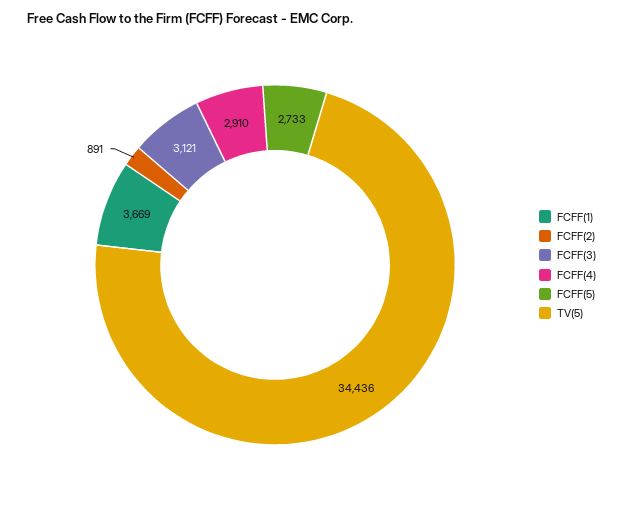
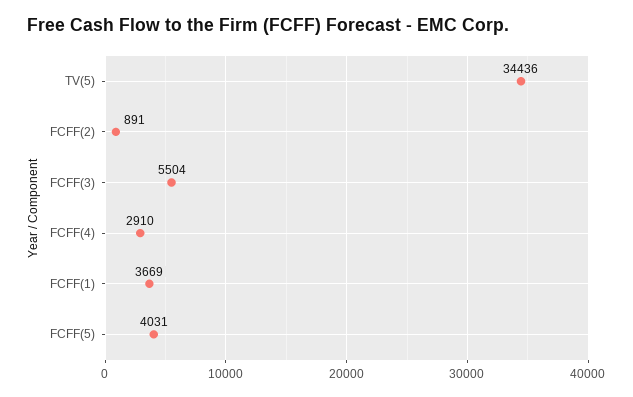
FCFF(3): 3121 -> 5504
FCFF(5): 2733 -> 4031

